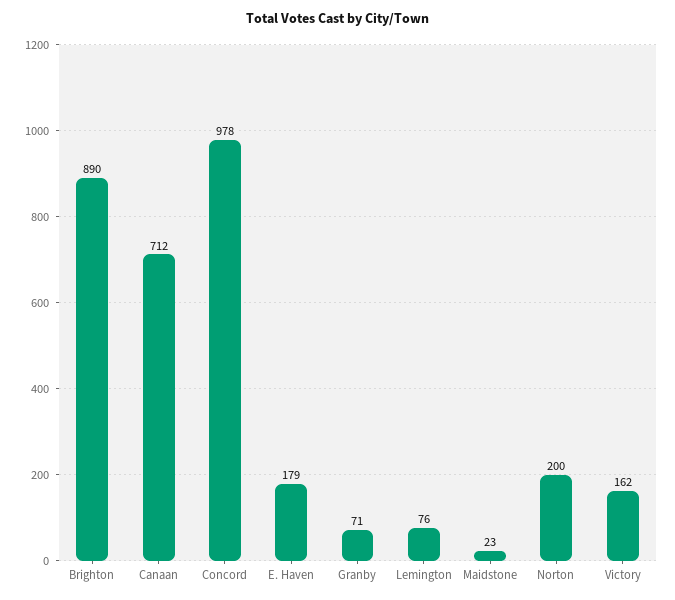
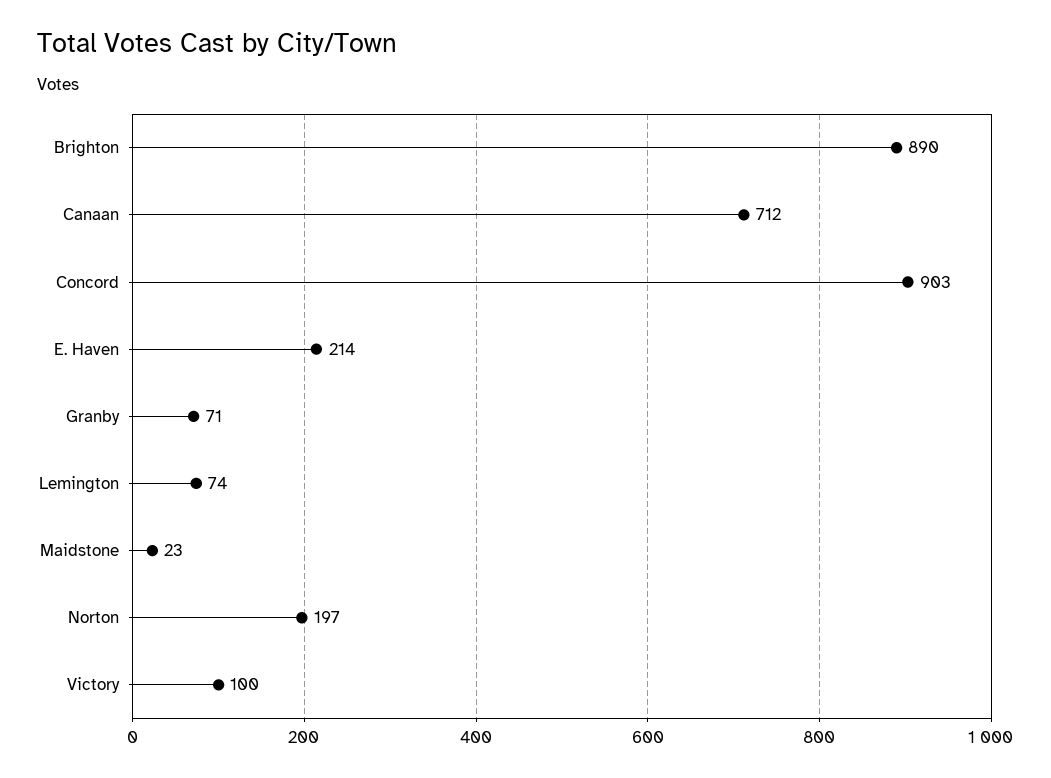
Concord: 978 -> 903
E. Haven: 179 -> 214
Lemington: 76 -> 74
Norton: 200 -> 197
Victory: 162 -> 100

